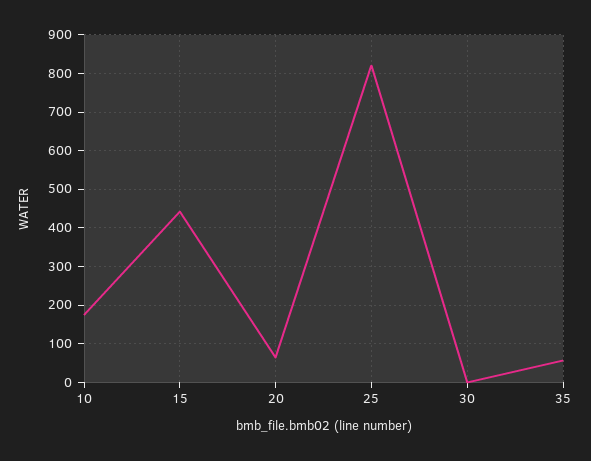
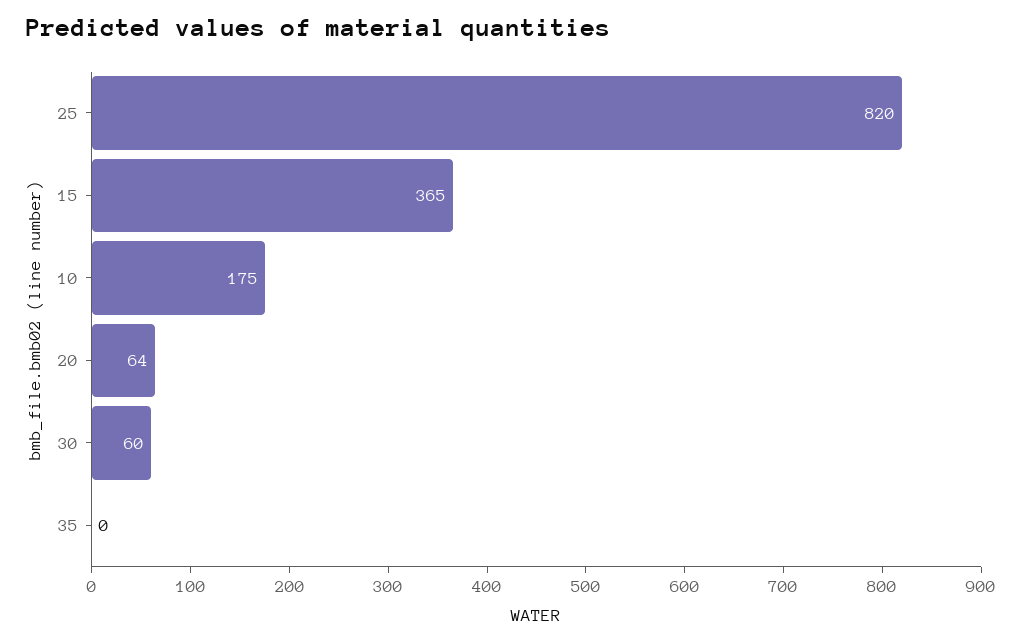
15: 440 -> 365
30: 0 -> 60
35: 60 -> 0

